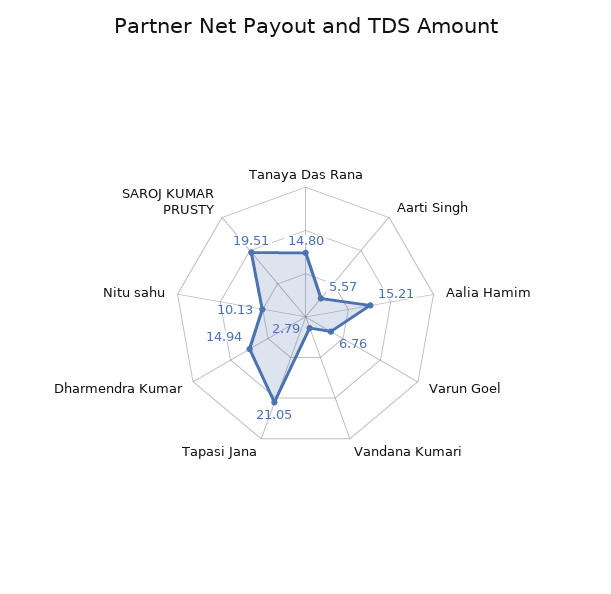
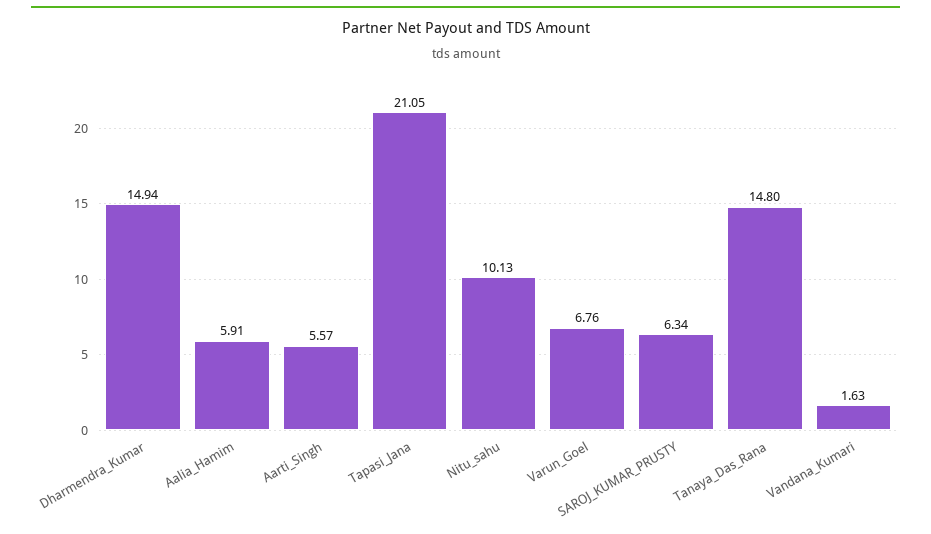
Aalia Hamim: 15.21 -> 5.91
Vandana Kumari: 2.79 -> 1.63
SAROJ KUMAR PRUSTY: 19.51 -> 6.34

